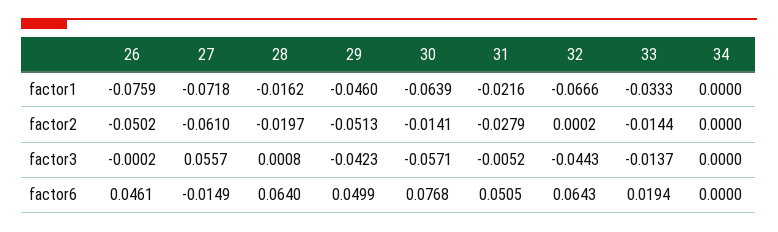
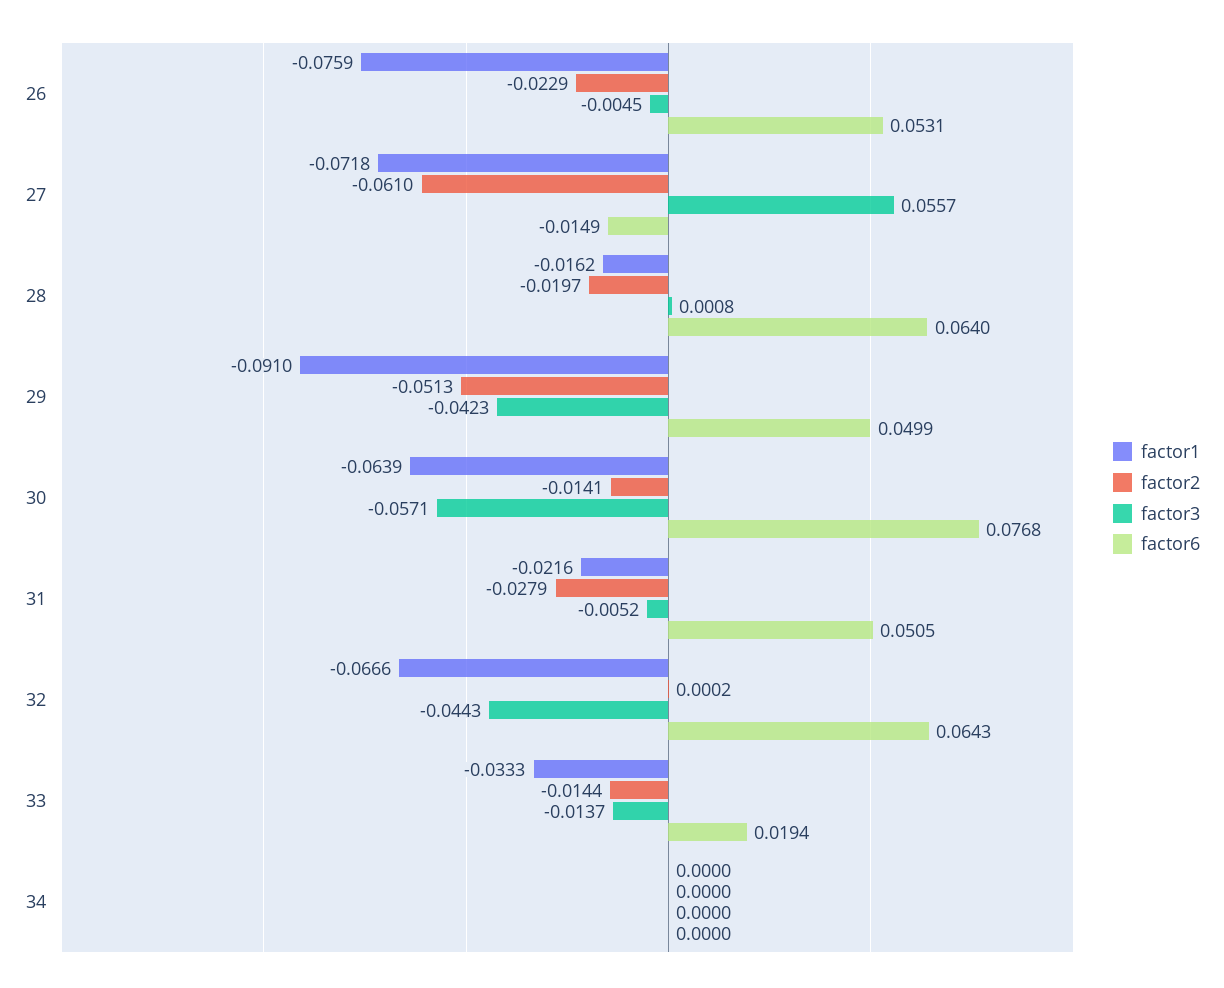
factor1, 29: -0.046 -> -0.091
factor2, 26: -0.0502 -> -0.0229
factor3, 26: -0.0002 -> -0.0045
factor6, 26: 0.0461 -> 0.0531

